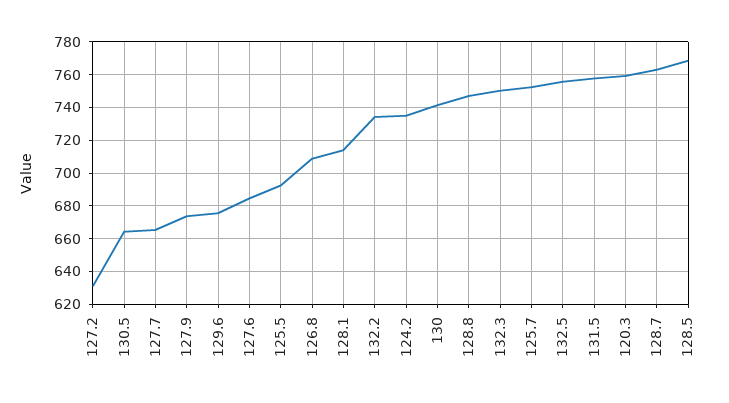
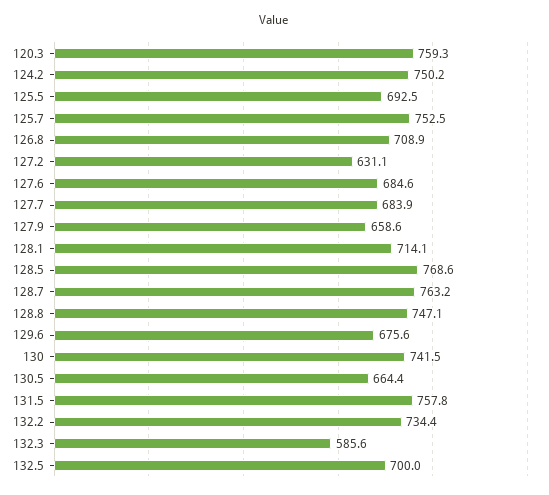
127.7: 665 -> 683.9
127.9: 675 -> 658.6
124.2: 735 -> 750.2
132.3: 750 -> 585.6
132.5: 755 -> 700

